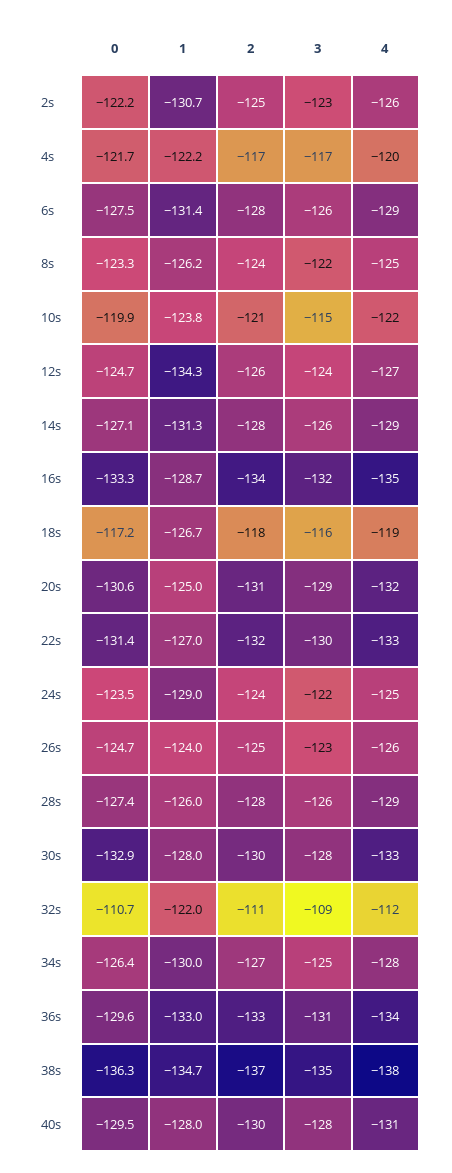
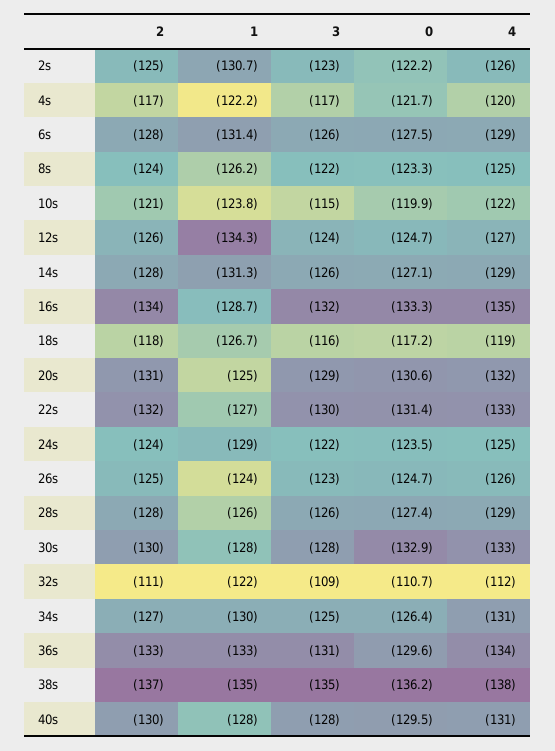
4, 34s: -128 -> -131
0, 38s: -136.3 -> -136.2
1, 38s: -134.7 -> -135

